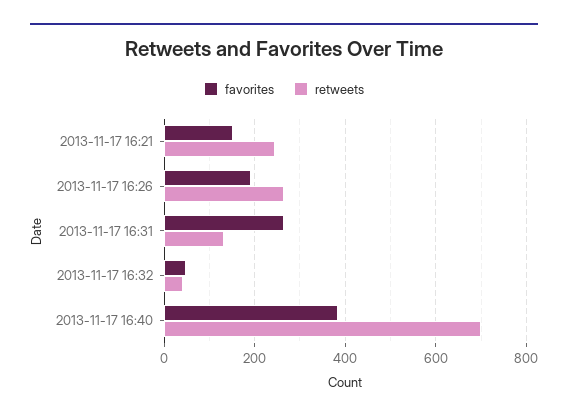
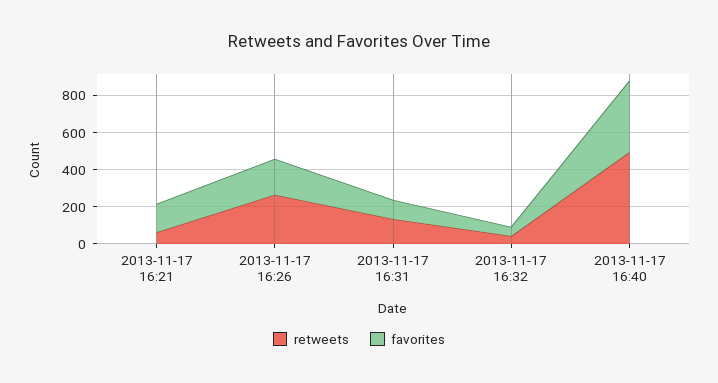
retweets, 2013-11-17 16:21: 240 -> 50
favorites, 2013-11-17 16:31: 260 -> 100
retweets, 2013-11-17 16:40: 700 -> 500

